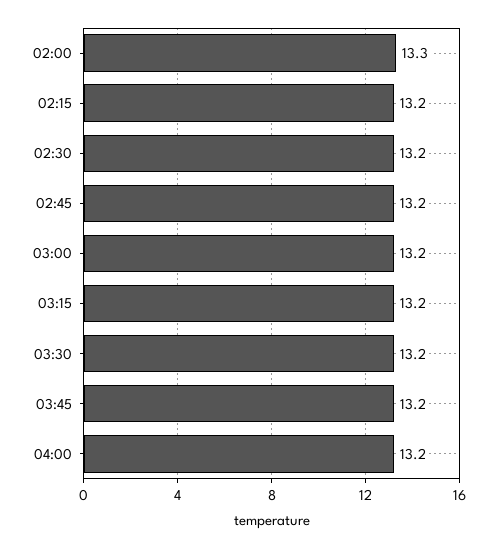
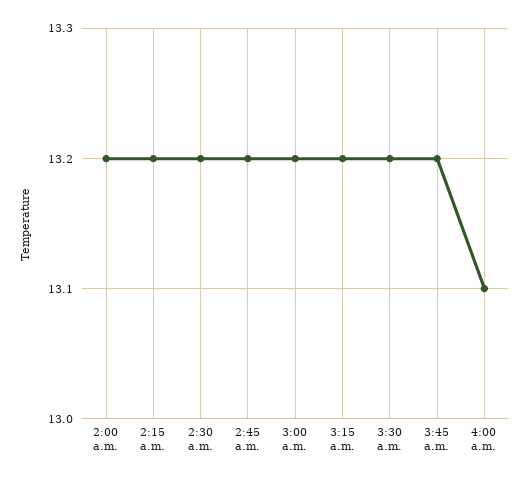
02:00: 13.3 -> 13.2
04:00: 13.2 -> 13.1

